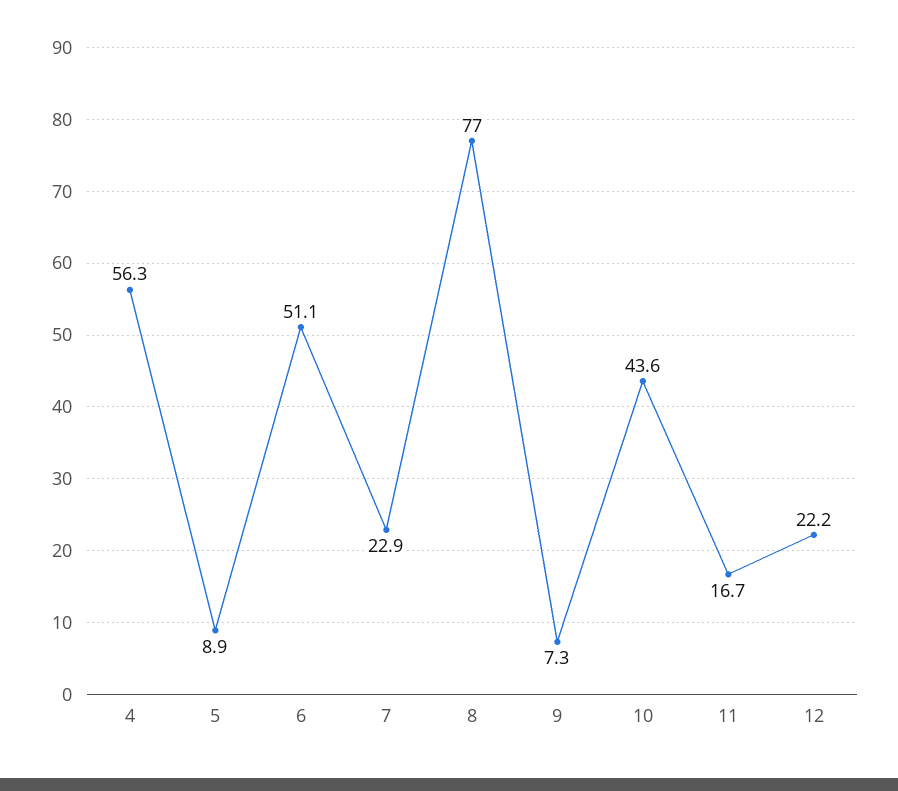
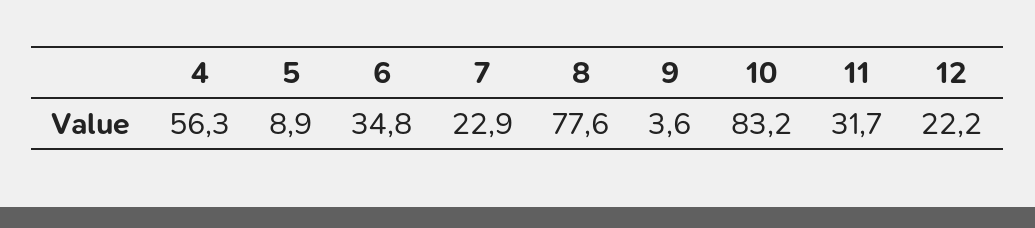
6: 51.1 -> 34.8
8: 77 -> 77.6
9: 7.3 -> 3.6
10: 43.6 -> 83.2
11: 16.7 -> 31.7

